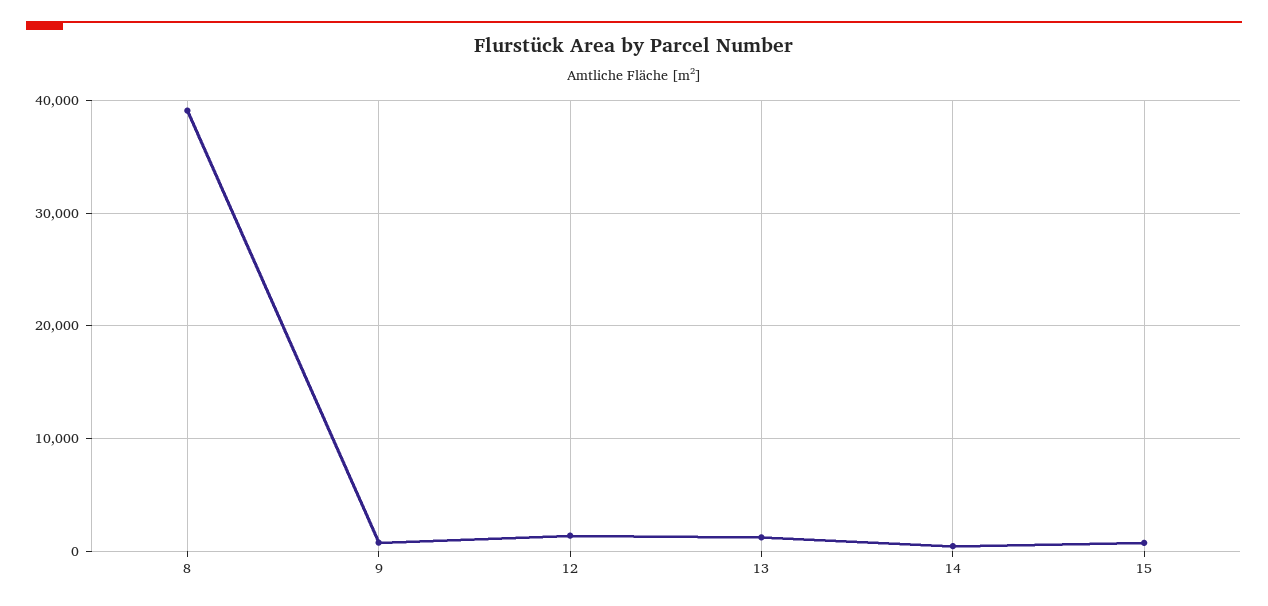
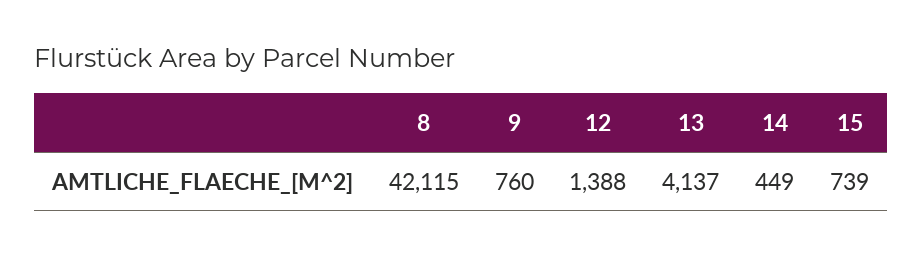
8: 39000 -> 42115
13: 1000 -> 4137

